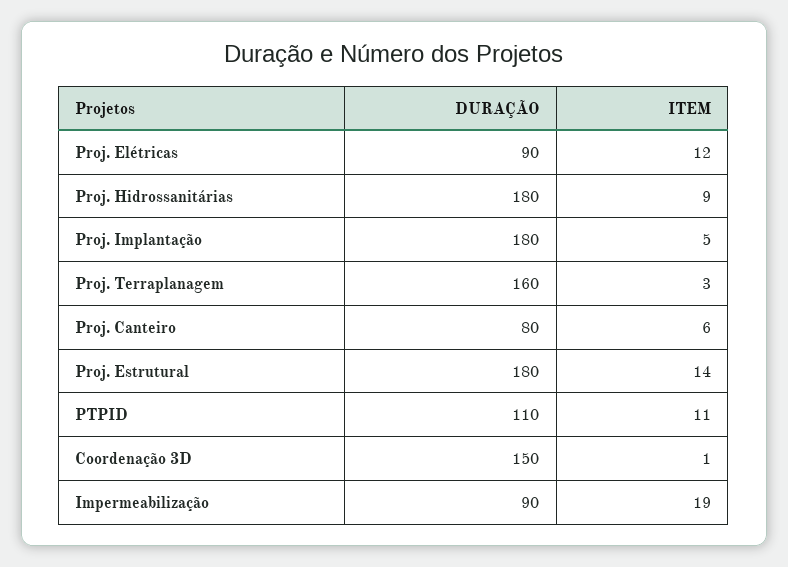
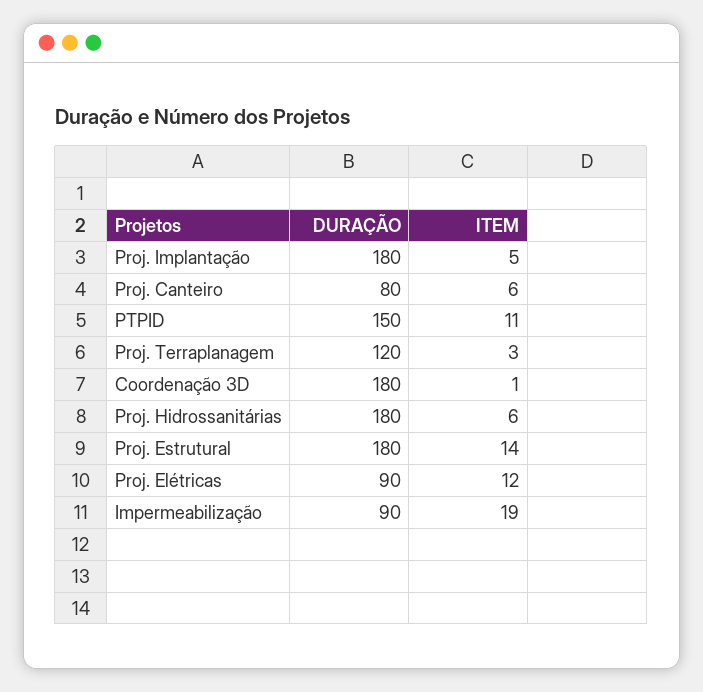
ITEM, Proj. Hidrossanitárias: 9 -> 6
DURAÇÃO, Proj. Terraplanagem: 160 -> 120
DURAÇÃO, PTPID: 110 -> 150
DURAÇÃO, Coordenação 3D: 150 -> 180

